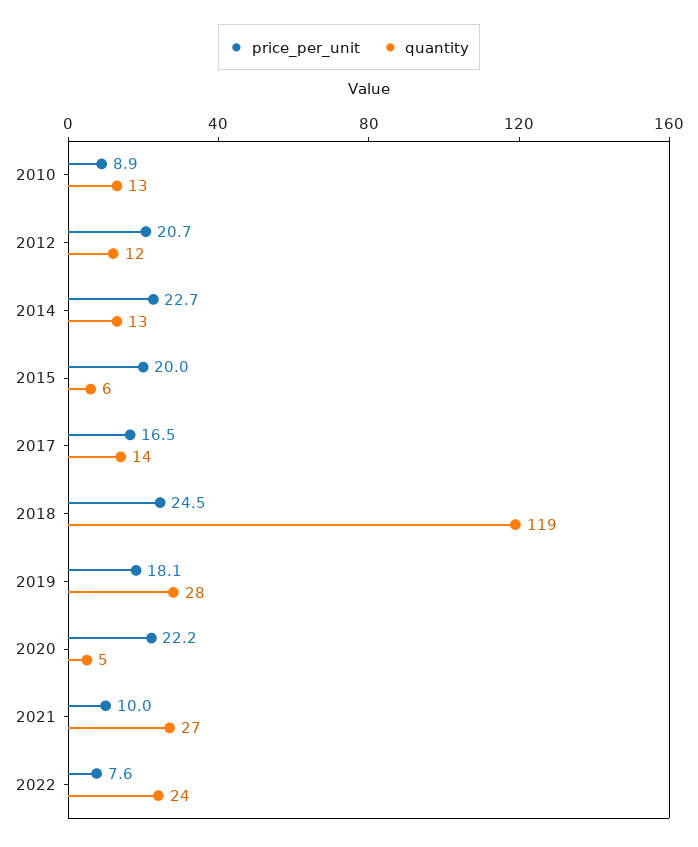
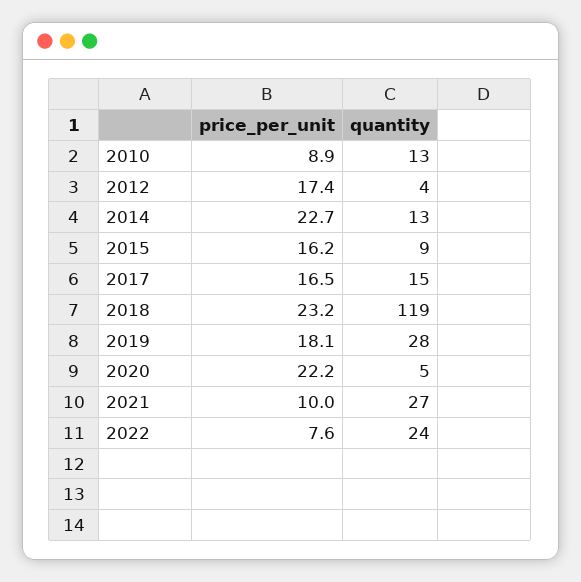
price_per_unit, 2012: 20.7 -> 17.4
quantity, 2012: 12 -> 4
price_per_unit, 2015: 20 -> 16.2
quantity, 2015: 6 -> 9
quantity, 2017: 14 -> 15
price_per_unit, 2018: 24.5 -> 23.2

